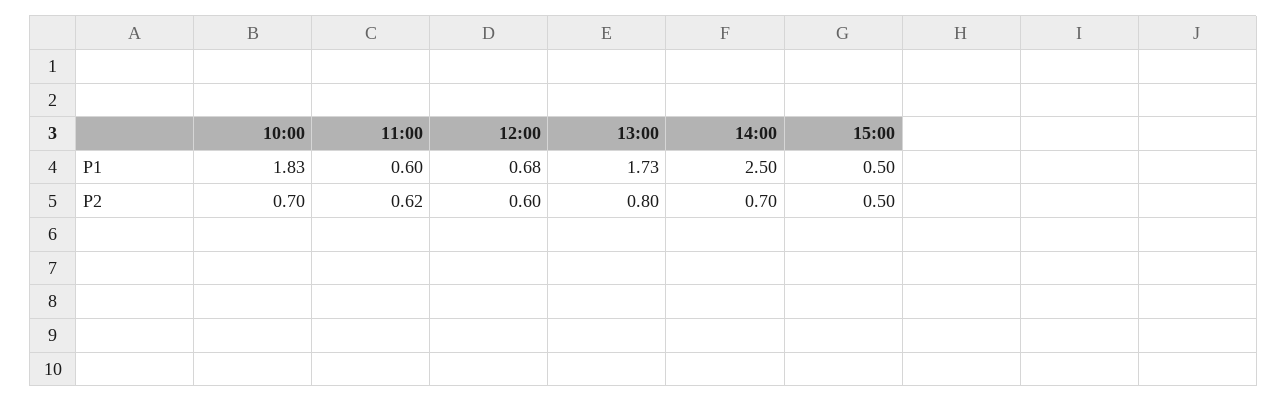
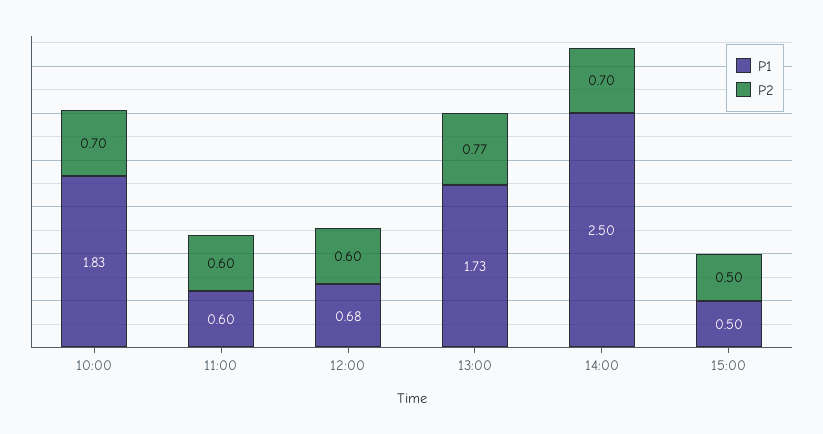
P2, 11:00: 0.62 -> 0.6
P2, 13:00: 0.8 -> 0.77

